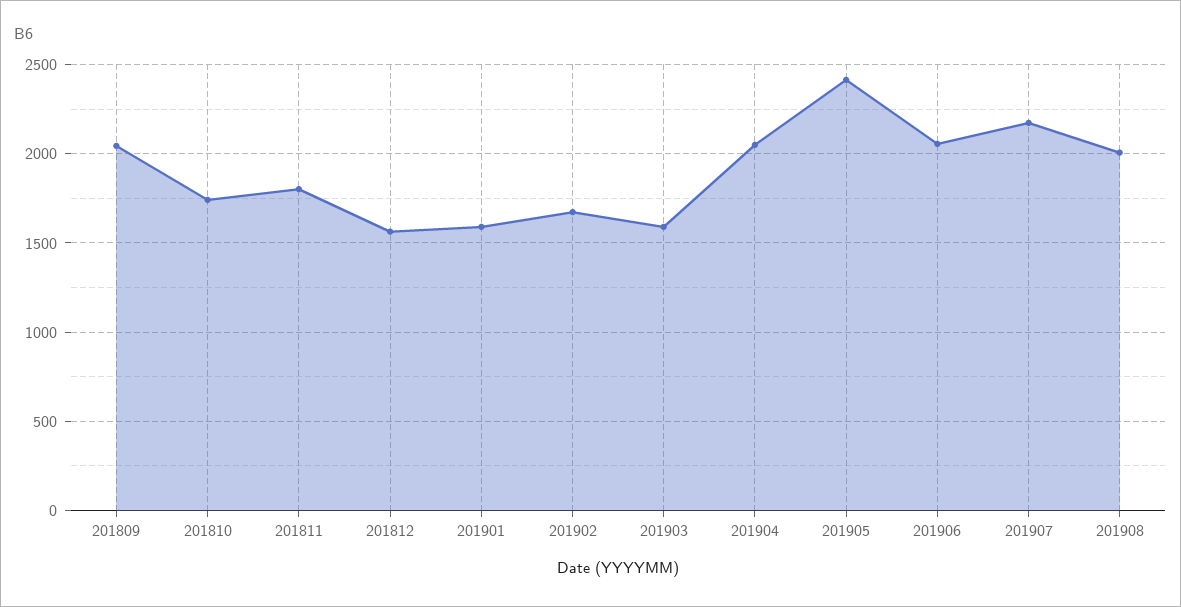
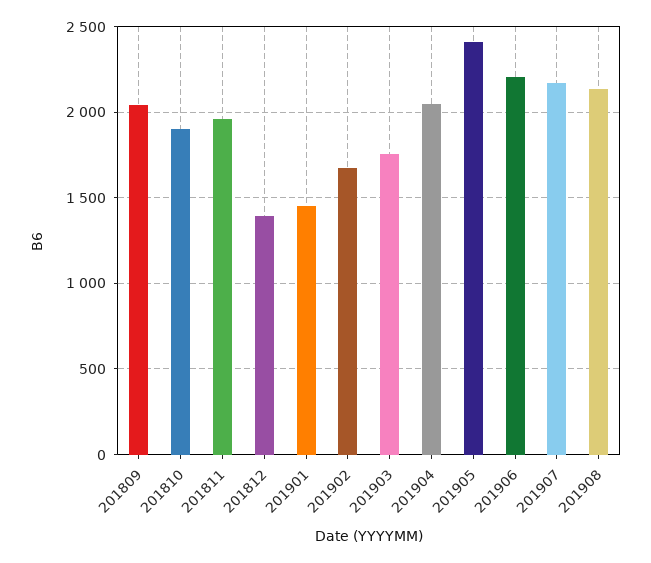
201810: 1750 -> 1900
201811: 1800 -> 1950
201812: 1550 -> 1400
201901: 1600 -> 1450
201903: 1600 -> 1750
201906: 2050 -> 2200
201908: 2000 -> 2150

